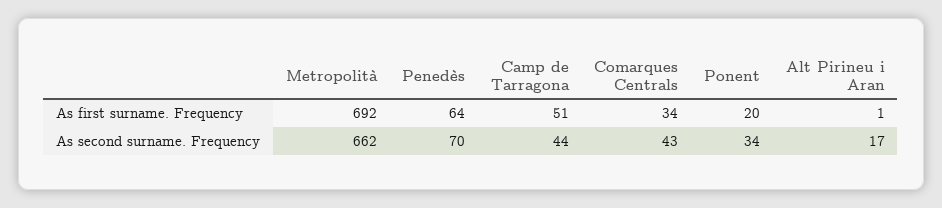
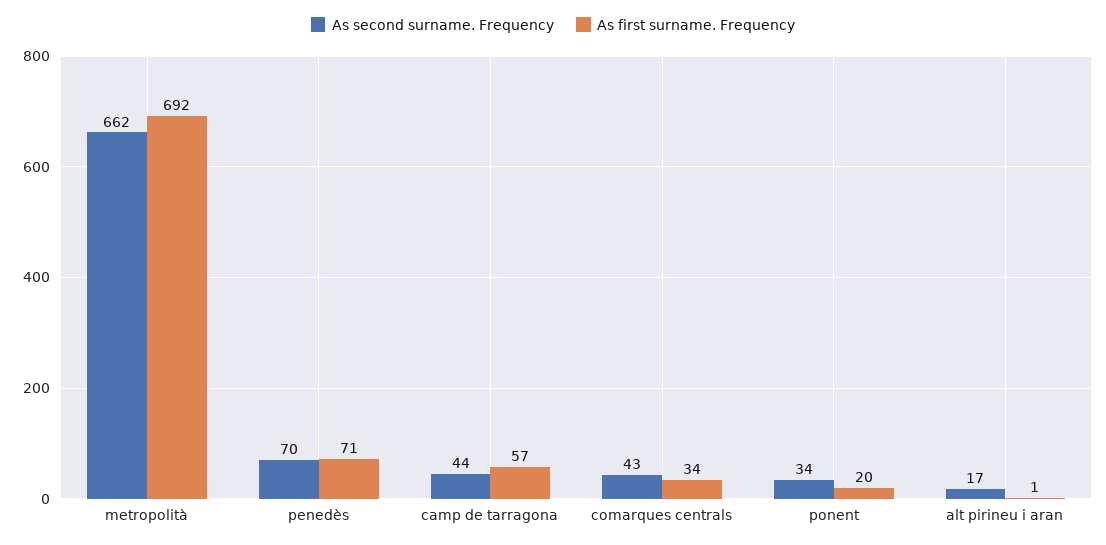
As first surname. Frequency, Penedès: 64 -> 71
As first surname. Frequency, Camp de Tarragona: 51 -> 57

